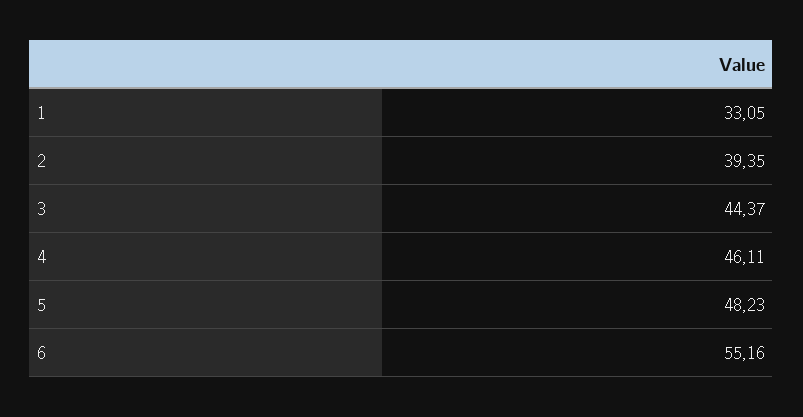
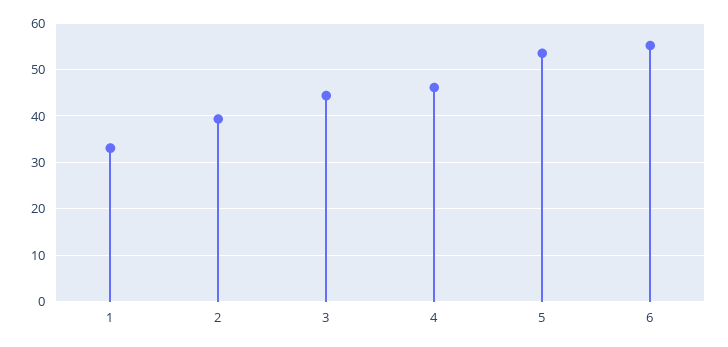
5: 48.23 -> 54

